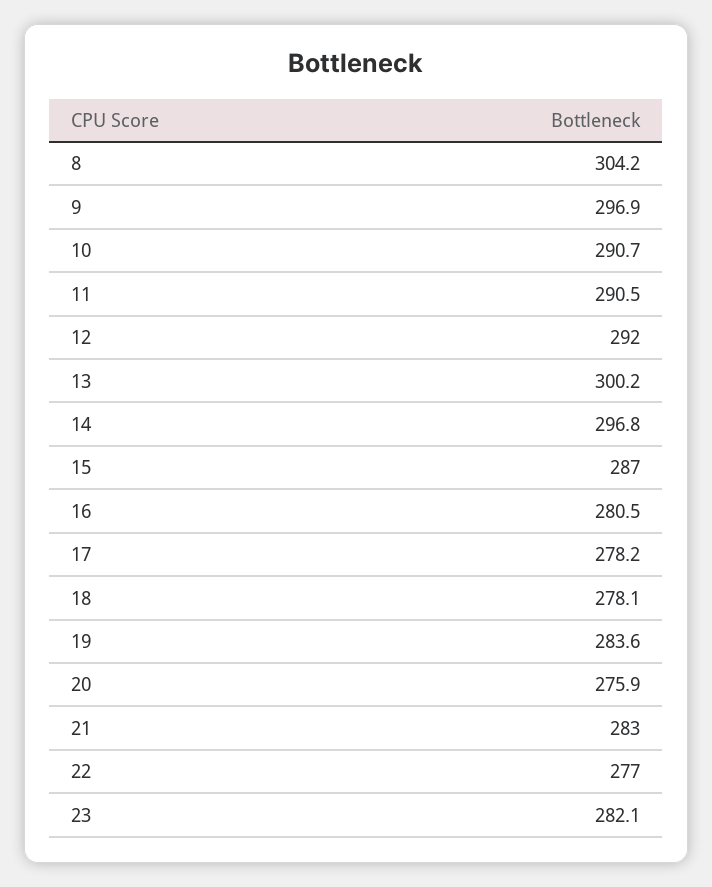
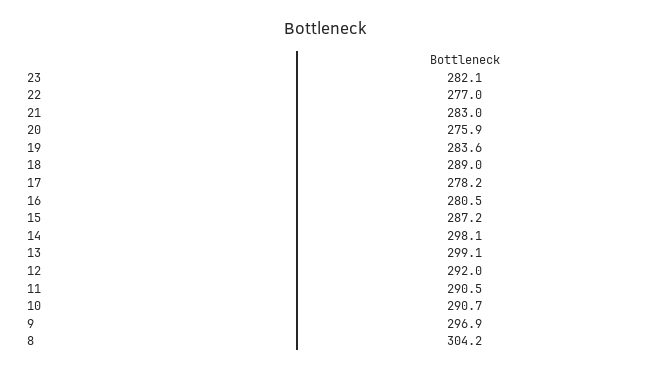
13: 300.2 -> 299.1
14: 296.8 -> 298.1
15: 287 -> 287.2
18: 278.1 -> 289

